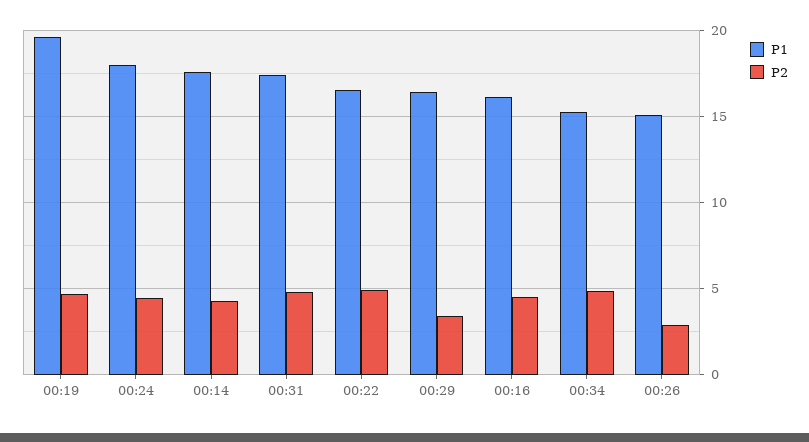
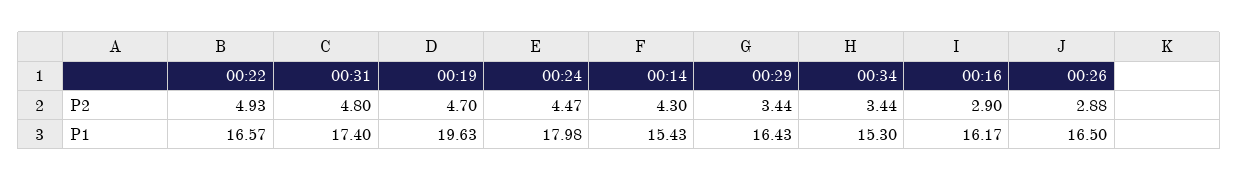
P1, 00:14: 17.5 -> 15.43
P2, 00:16: 4.5 -> 2.9
P2, 00:34: 5 -> 3.44
P1, 00:26: 15 -> 16.5

